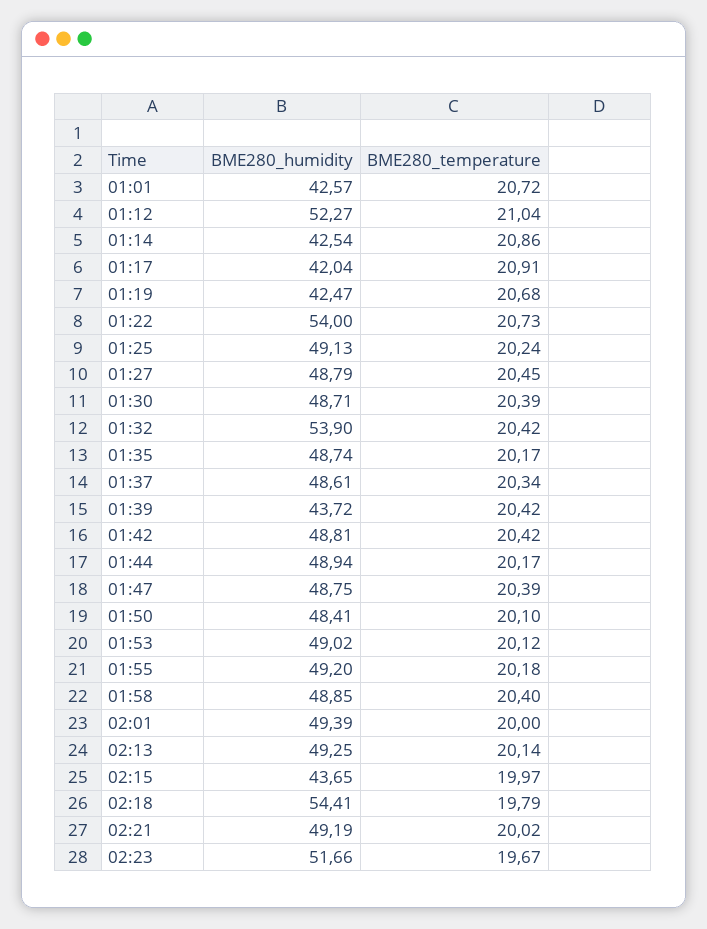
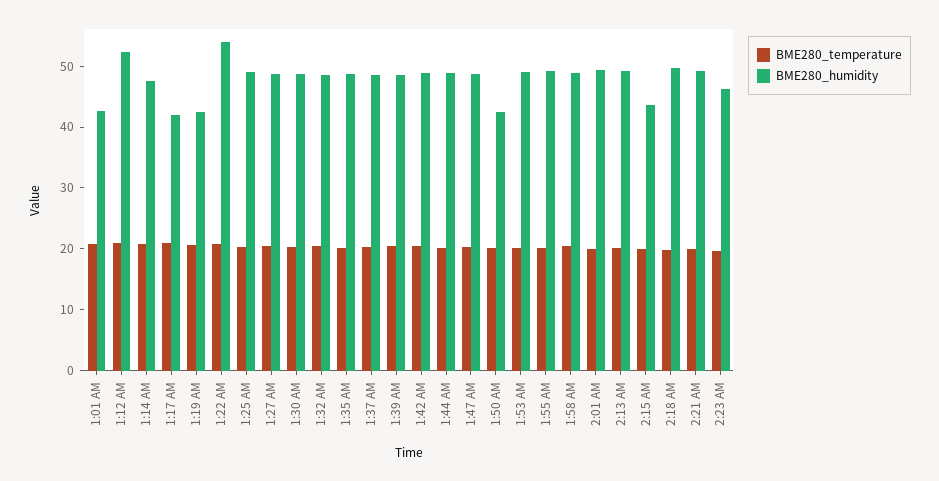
BME280_humidity, 01:14: 42.54 -> 48
BME280_humidity, 01:32: 53.9 -> 48
BME280_humidity, 01:39: 43.72 -> 48
BME280_humidity, 01:50: 48.41 -> 42
BME280_humidity, 02:18: 54.41 -> 50
BME280_humidity, 02:23: 51.66 -> 46

